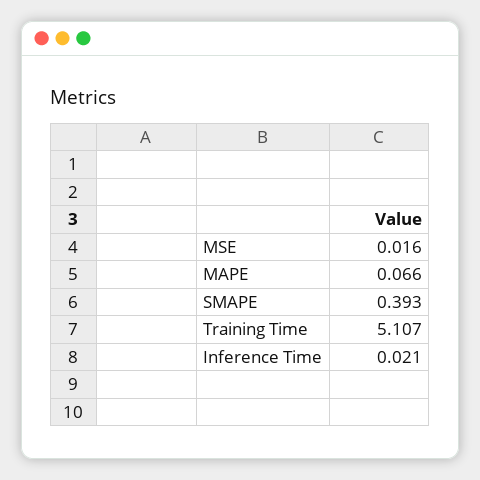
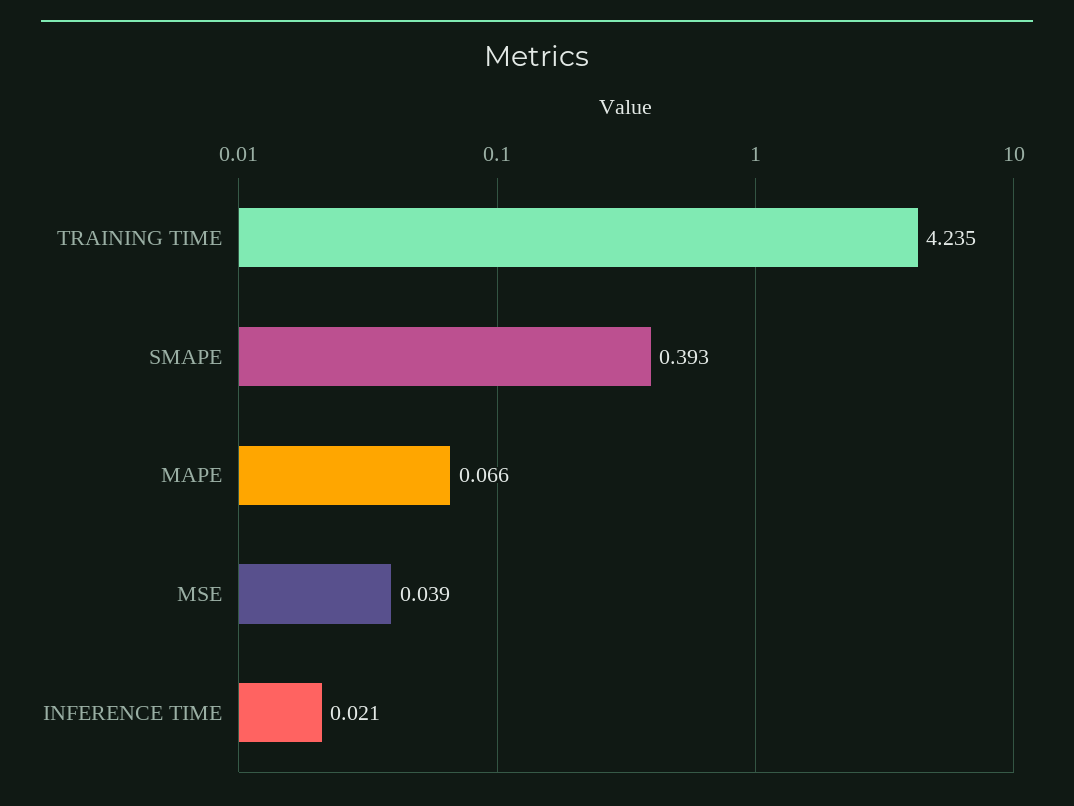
MSE: 0.016 -> 0.039
Training Time: 5.107 -> 4.235

